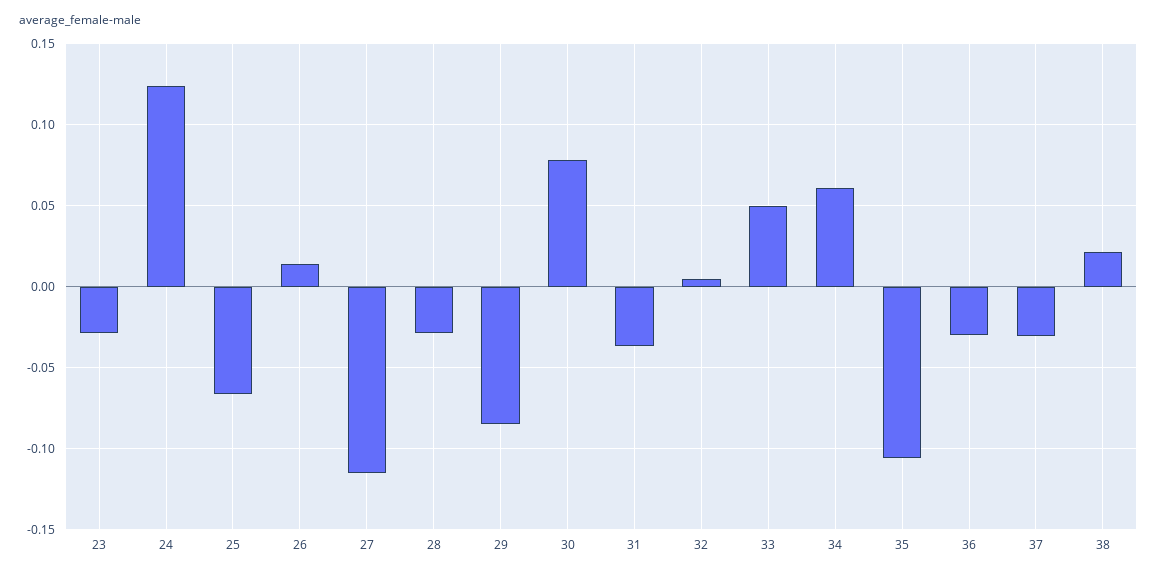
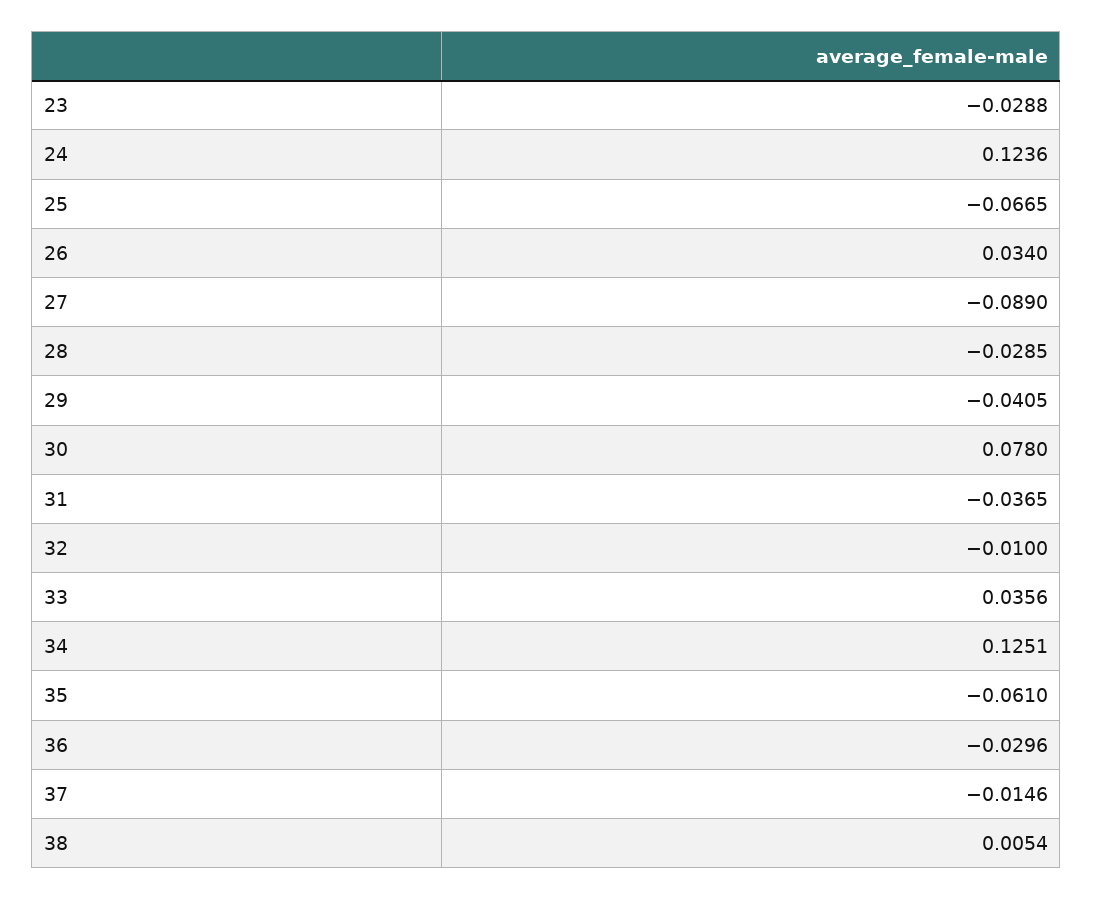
26: 0.015 -> 0.034
27: -0.115 -> -0.089
29: -0.085 -> -0.0405
32: 0.005 -> -0.01
33: 0.05 -> 0.0356
34: 0.06 -> 0.1251
35: -0.105 -> -0.061
37: -0.03 -> -0.0146
38: 0.02 -> 0.0054

